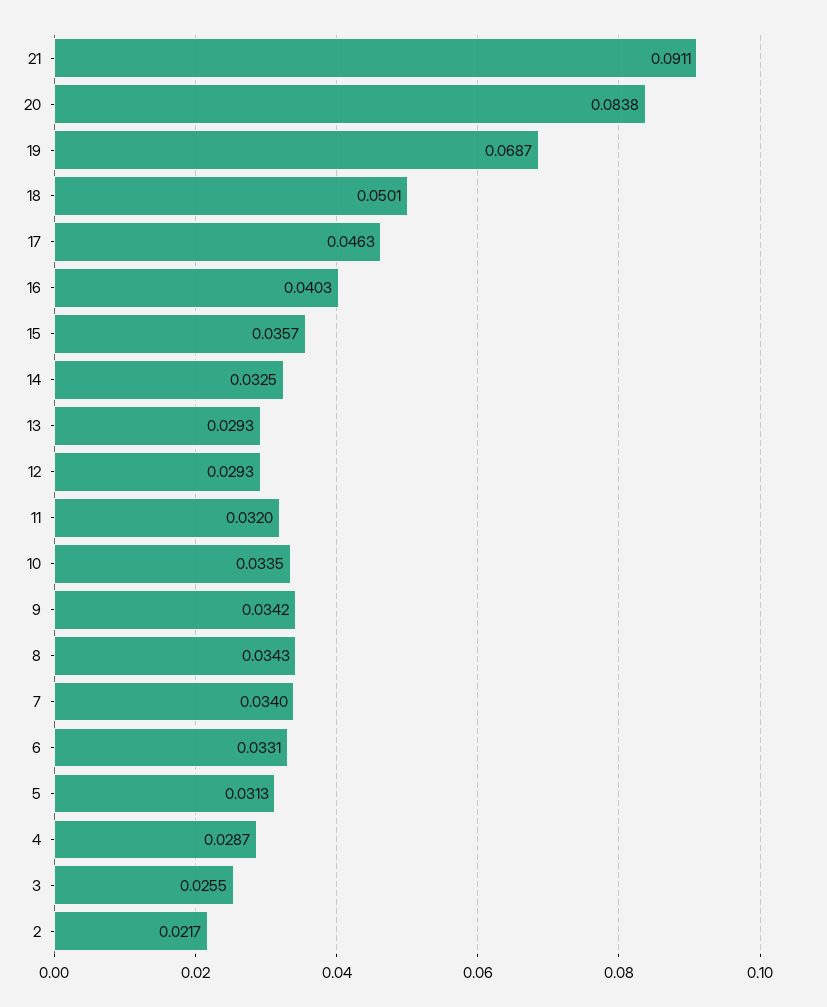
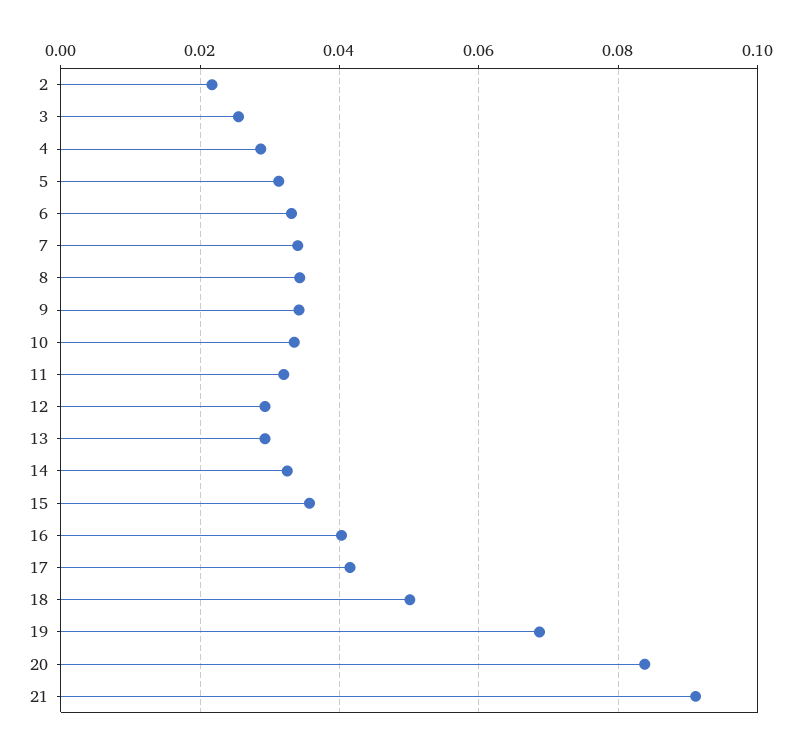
17: 0.0463 -> 0.042

